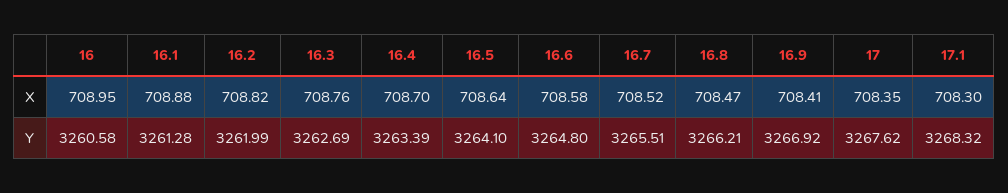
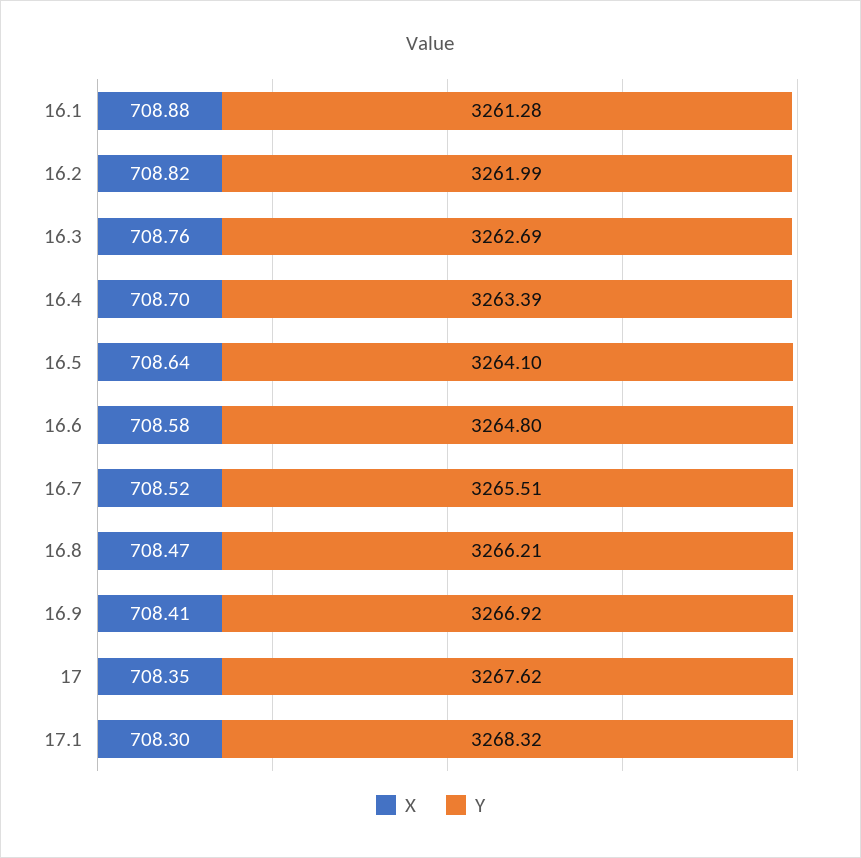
X, 16: 708.95 -> none
Y, 16: 3260.58 -> none

